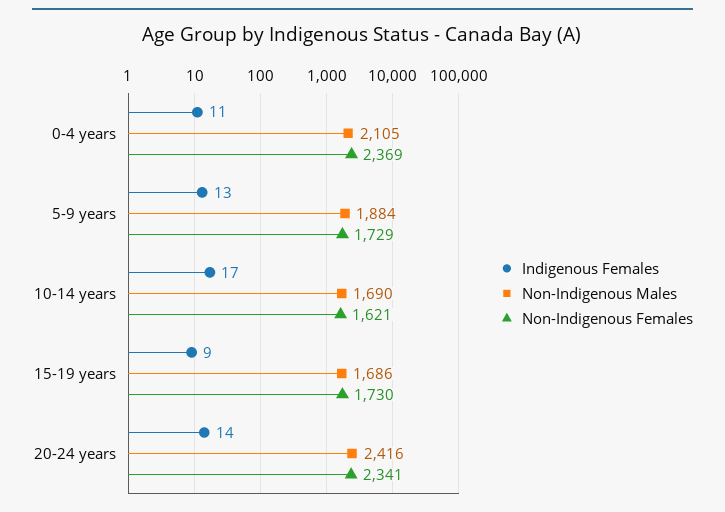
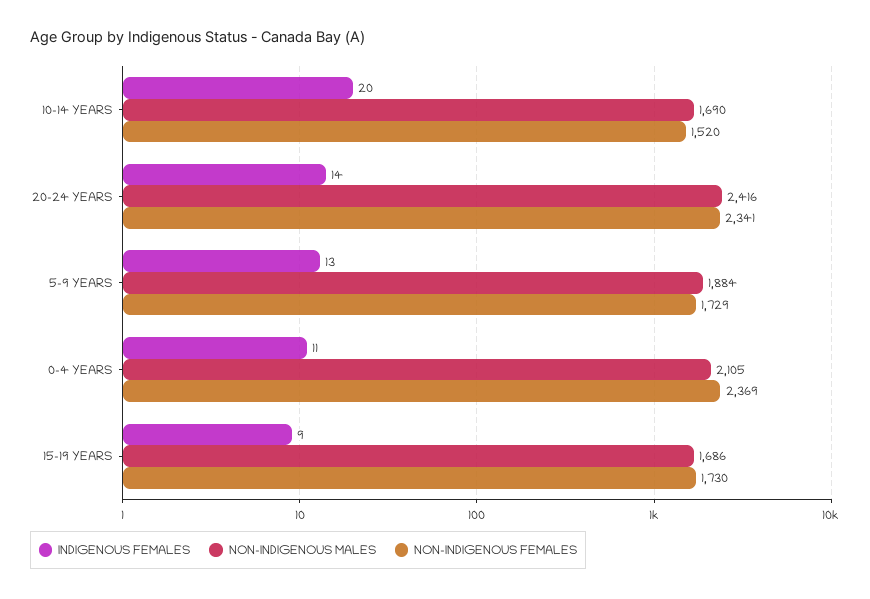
Indigenous Females, 10-14 years: 17 -> 20
Non-Indigenous Females, 10-14 years: 1621 -> 1520

